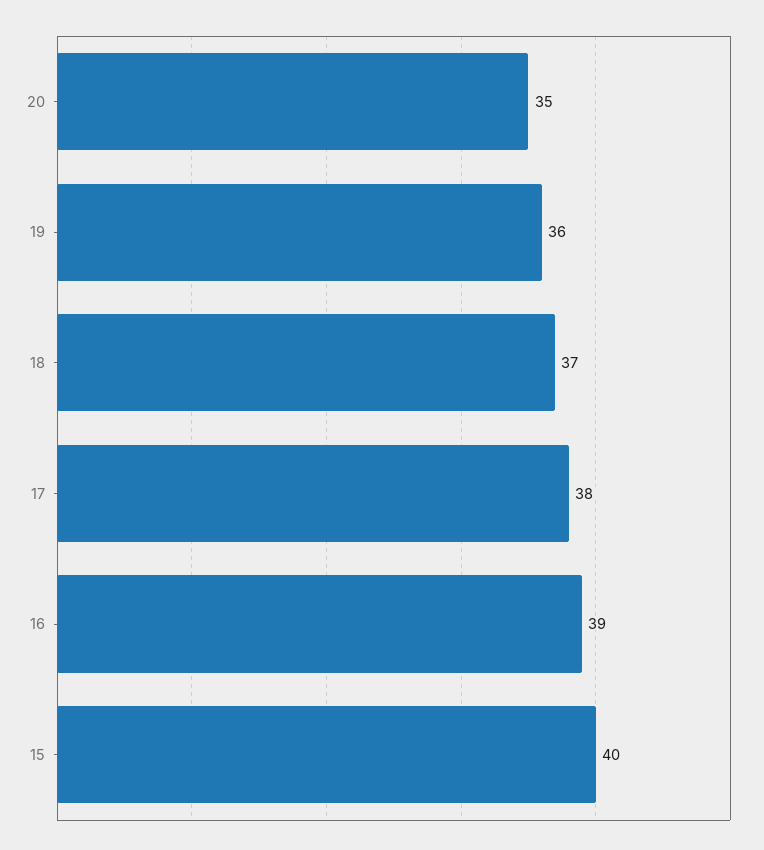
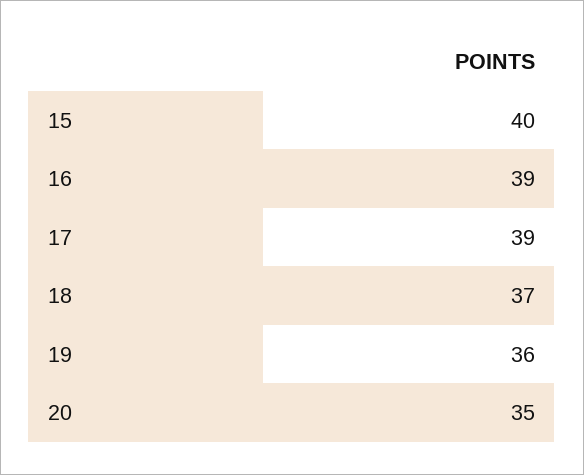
17: 38 -> 39

